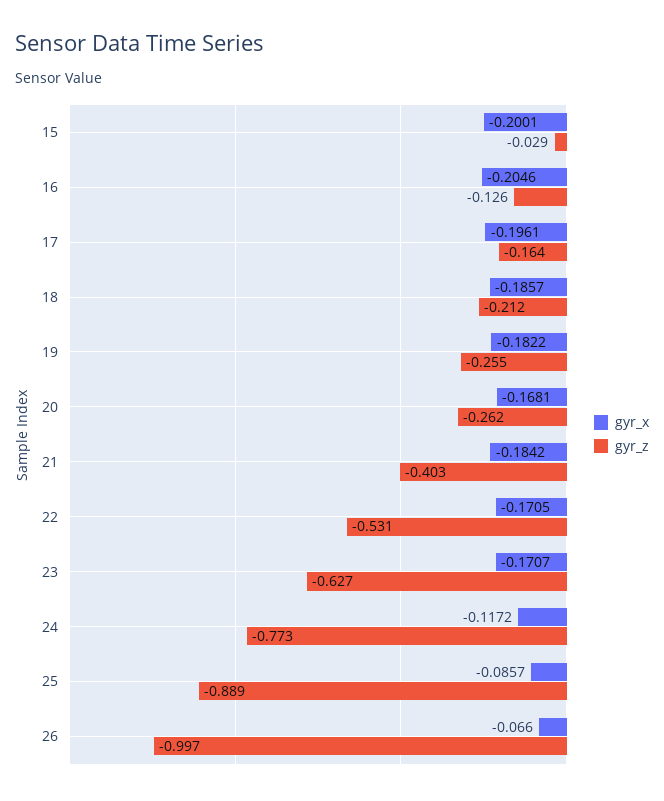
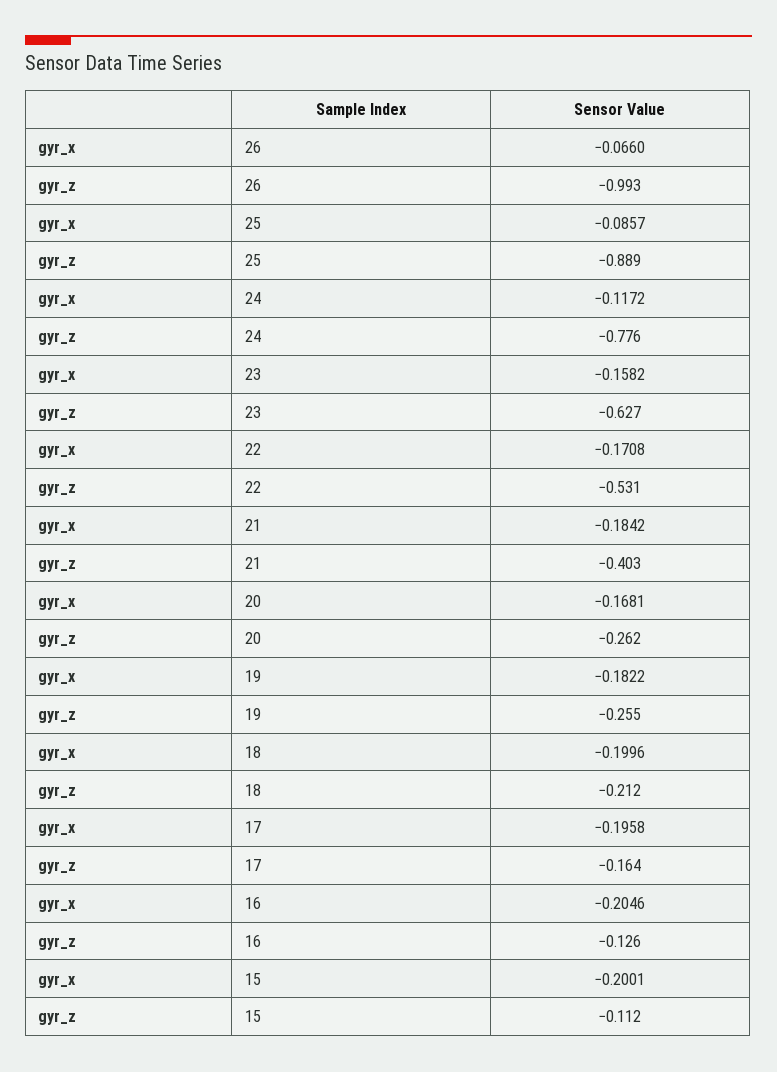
gyr_z, 15: -0.029 -> -0.112
gyr_x, 17: -0.1961 -> -0.1958
gyr_x, 18: -0.1857 -> -0.1996
gyr_x, 22: -0.1705 -> -0.1708
gyr_x, 23: -0.1707 -> -0.1582
gyr_z, 24: -0.773 -> -0.776
gyr_z, 26: -0.997 -> -0.993

